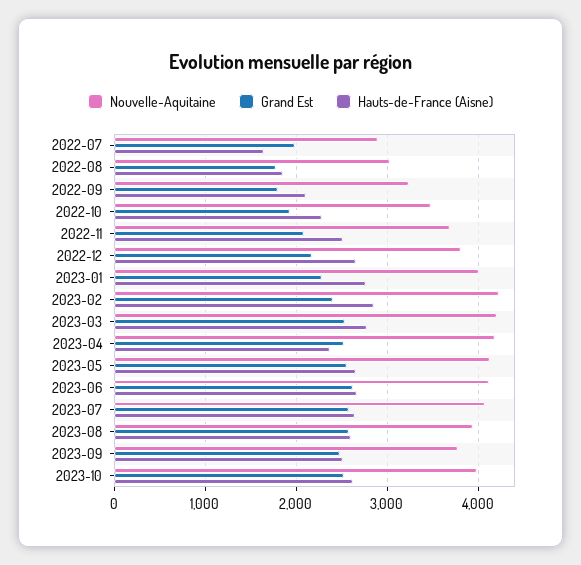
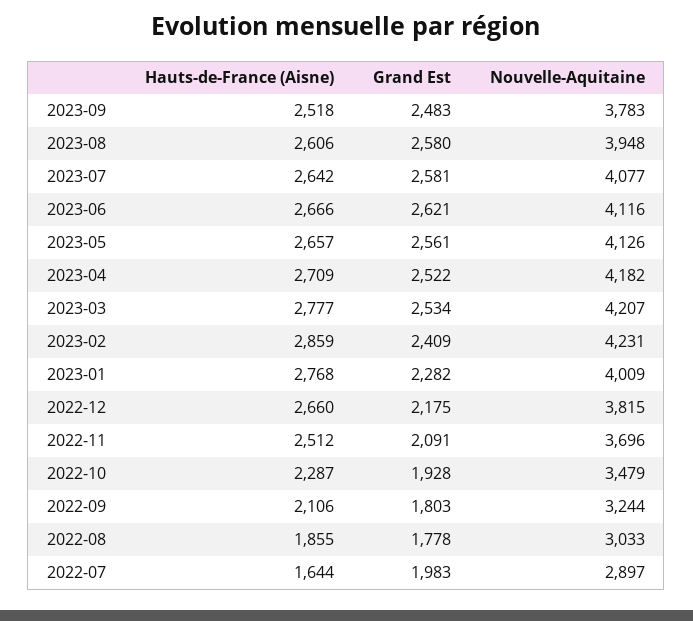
Hauts-de-France (Aisne), 2023-04: 2400 -> 2709
Nouvelle-Aquitaine, 2023-10: 4000 -> none
Grand Est, 2023-10: 2500 -> none
Hauts-de-France (Aisne), 2023-10: 2600 -> none

